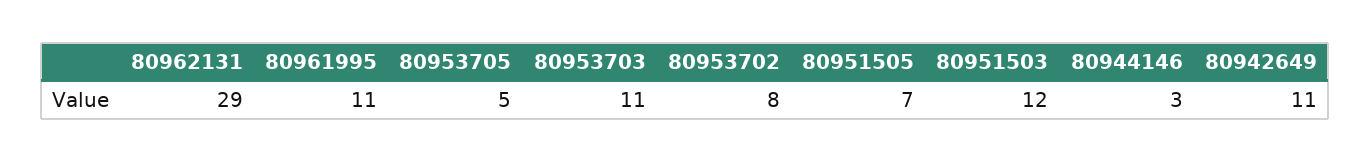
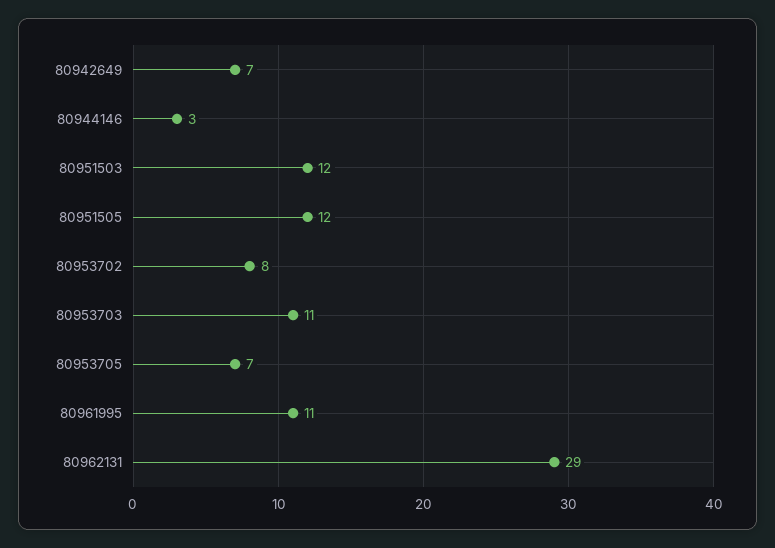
80953705: 5 -> 7
80951505: 7 -> 12
80942649: 11 -> 7

